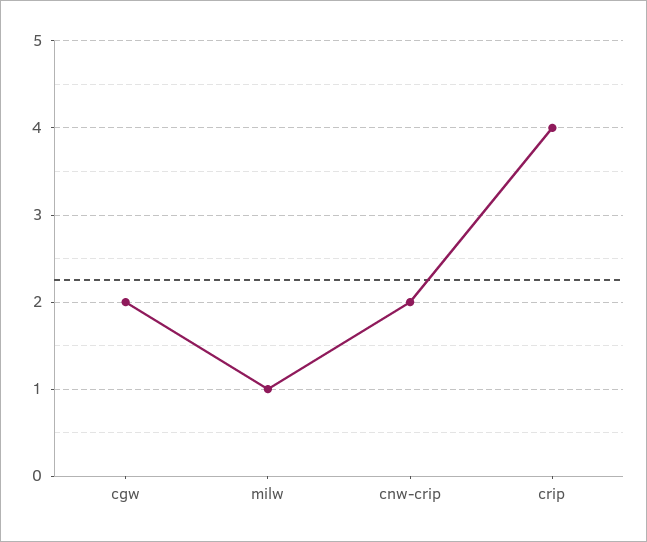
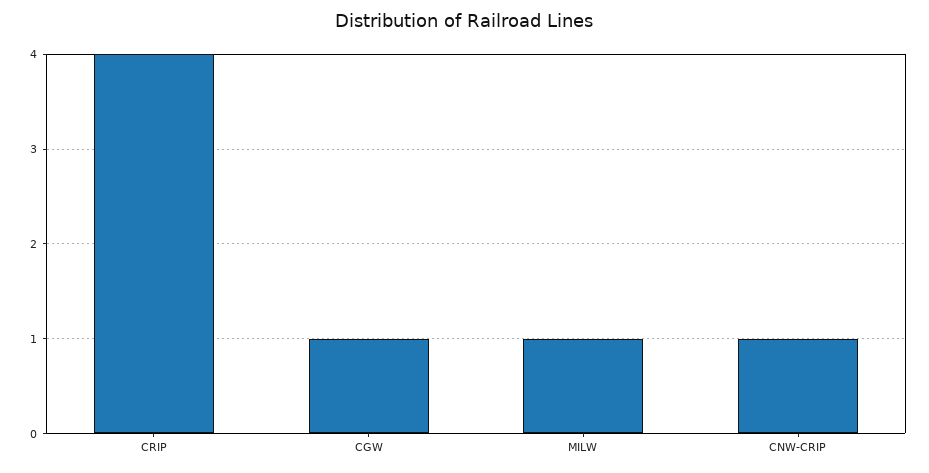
cgw: 2 -> 1
cnw-crip: 2 -> 1

